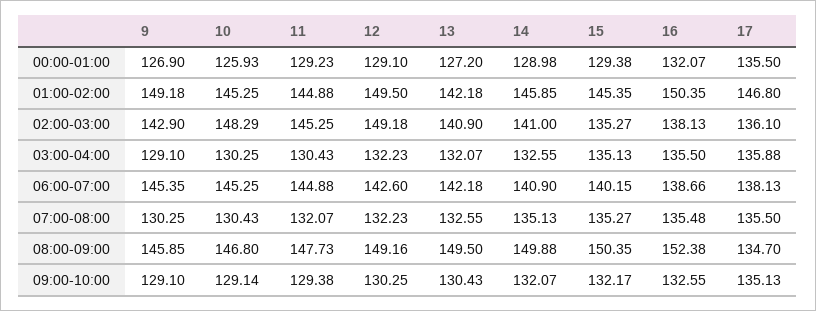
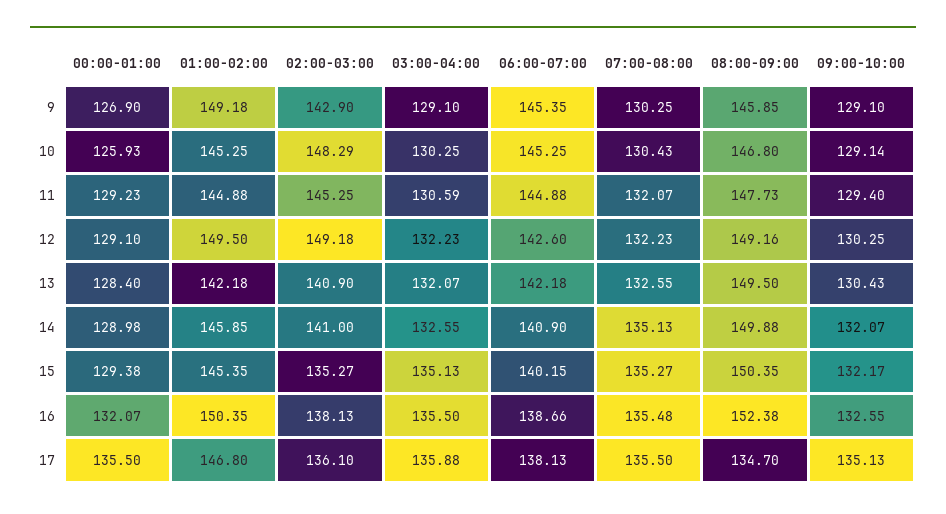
13, 00:00-01:00: 127.2 -> 128.4
11, 03:00-04:00: 130.43 -> 130.59
11, 09:00-10:00: 129.38 -> 129.4

